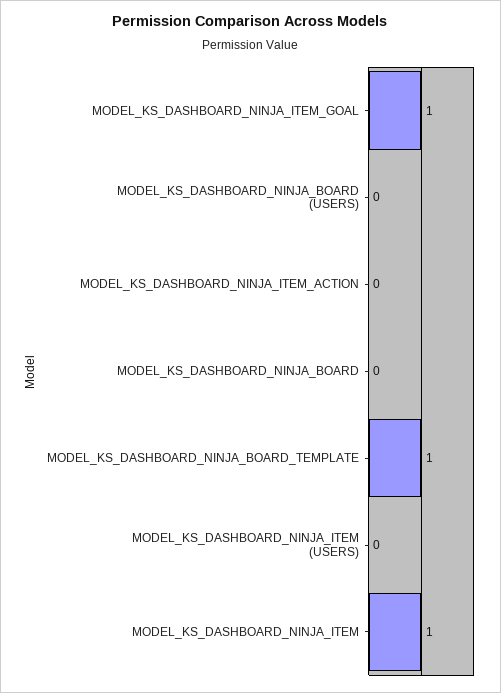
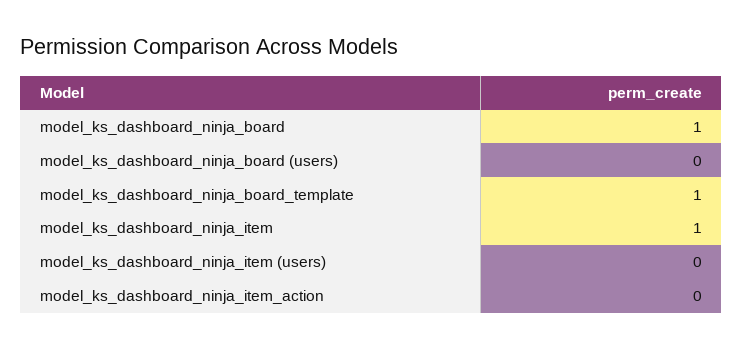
MODEL_KS_DASHBOARD_NINJA_ITEM_GOAL: 1 -> none
MODEL_KS_DASHBOARD_NINJA_BOARD: 0 -> 1

